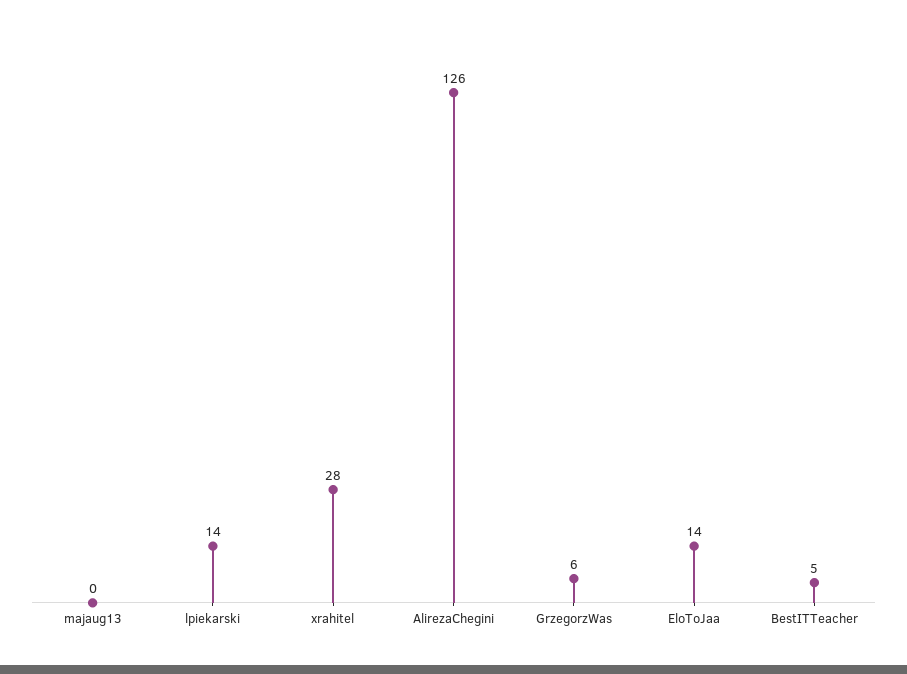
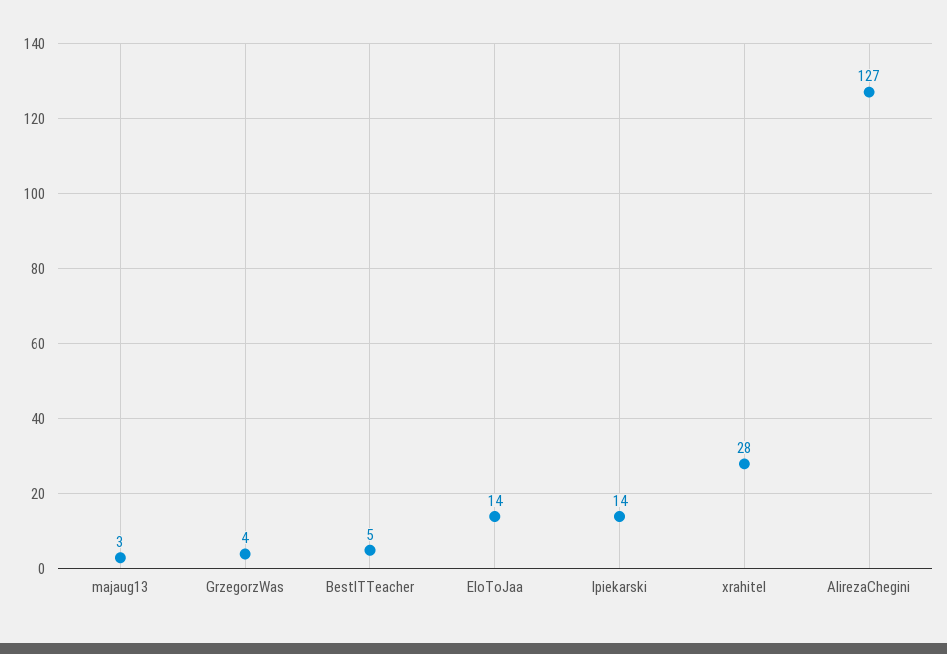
majaug13: 0 -> 3
AlirezaChegini: 126 -> 127
GrzegorzWas: 6 -> 4

